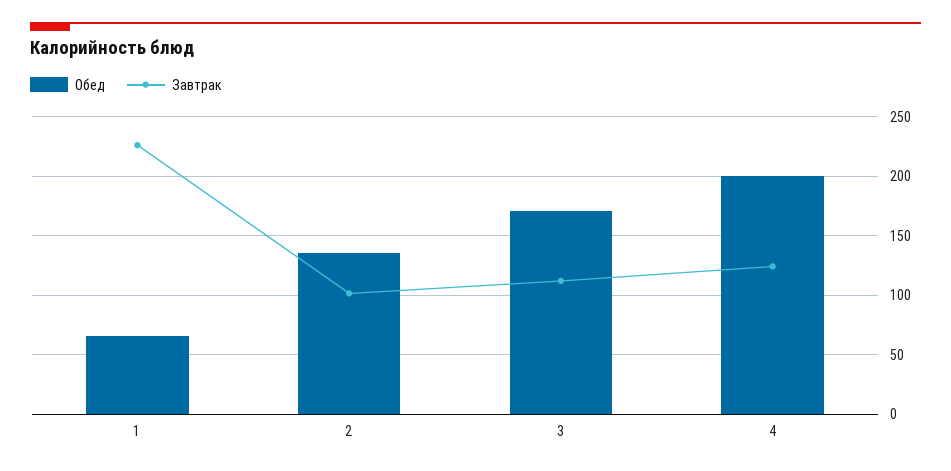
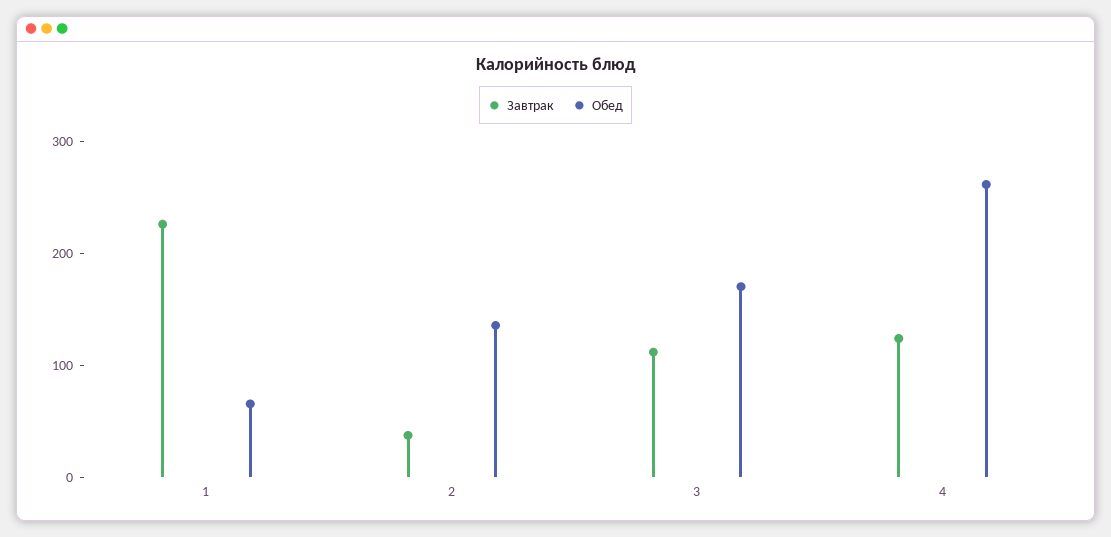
Завтрак, 2: 100 -> 40
Обед, 4: 200 -> 260

